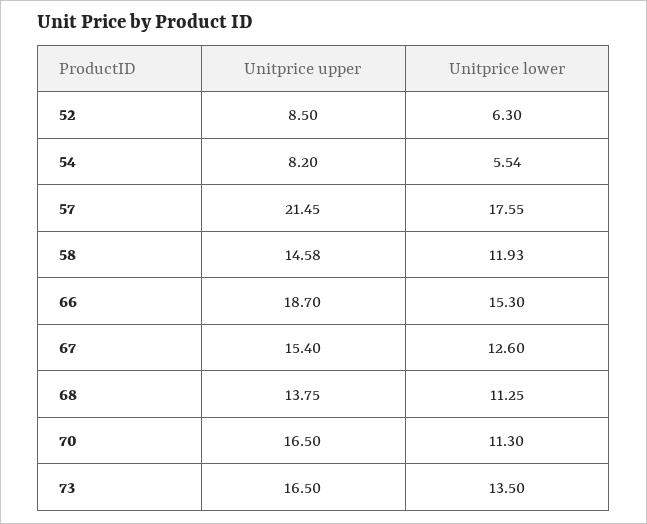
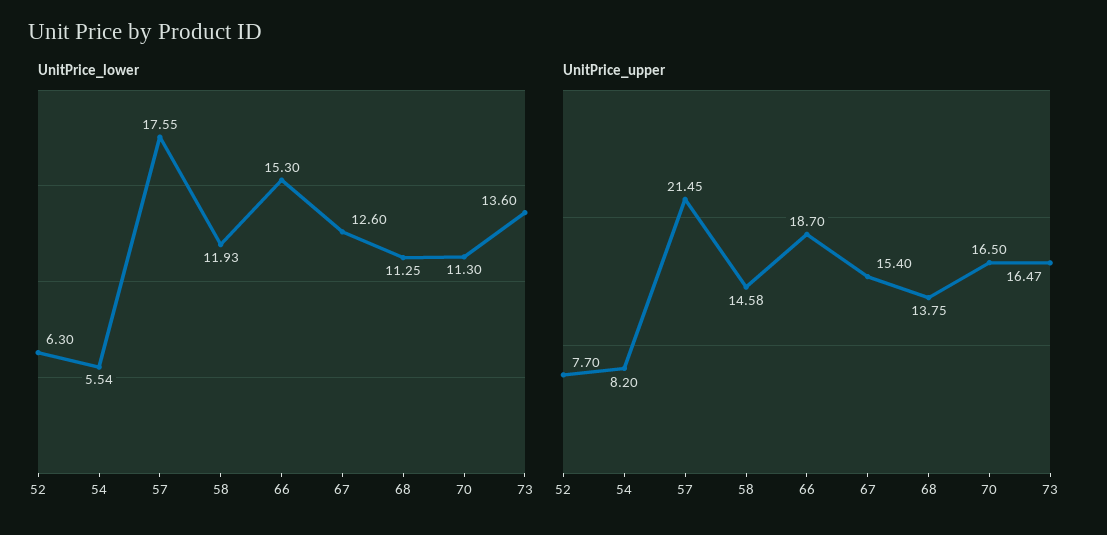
Unitprice upper, 52: 8.5 -> 7.7
Unitprice upper, 73: 16.5 -> 16.47
Unitprice lower, 73: 13.5 -> 13.6

